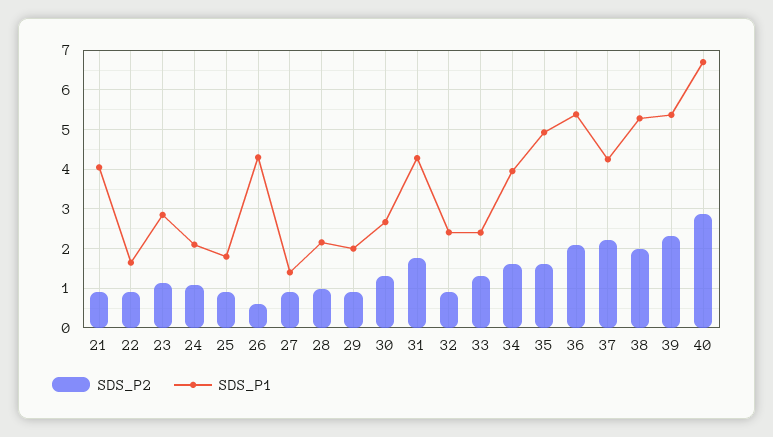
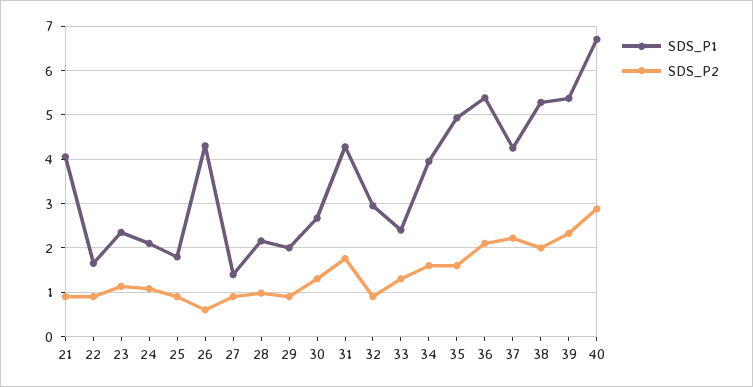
SDS_P1, 23: 2.8 -> 2.4
SDS_P1, 32: 2.4 -> 3

